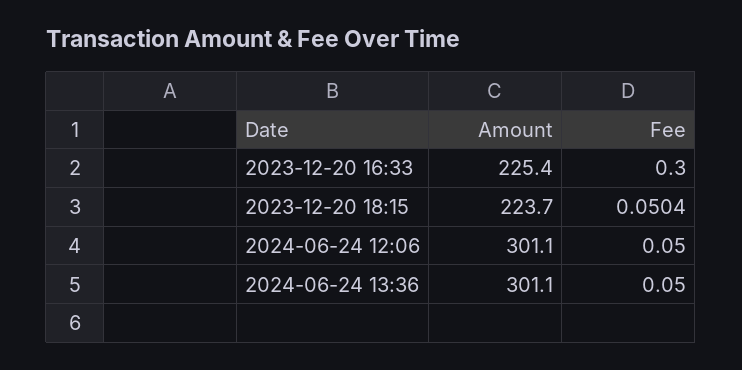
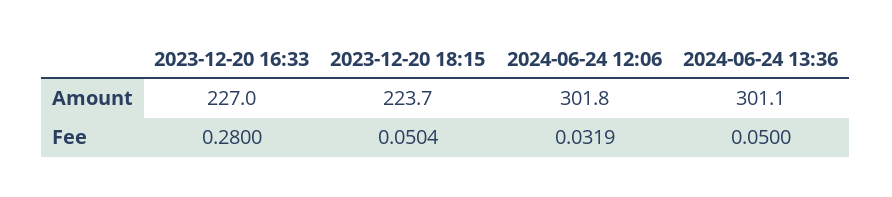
Amount, 2023-12-20 16:33: 225.4 -> 227
Fee, 2023-12-20 16:33: 0.3 -> 0.28
Amount, 2024-06-24 12:06: 301.1 -> 301.8
Fee, 2024-06-24 12:06: 0.05 -> 0.0319

